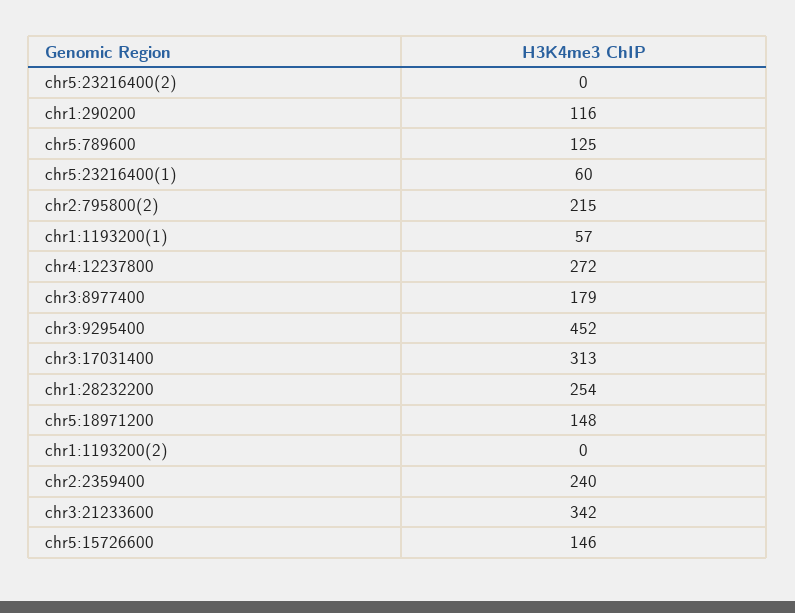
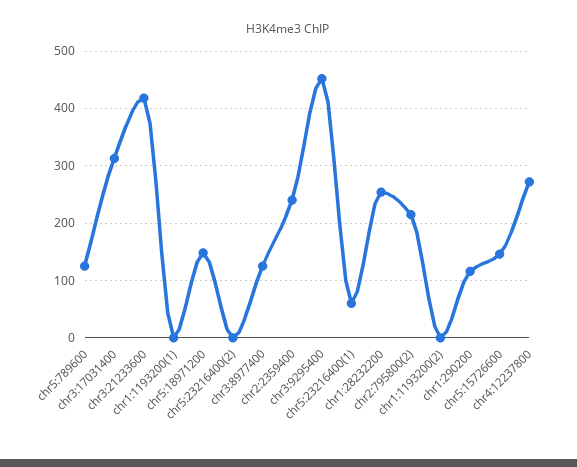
chr1:1193200(1): 57 -> 0
chr3:8977400: 179 -> 120
chr3:21233600: 342 -> 420

